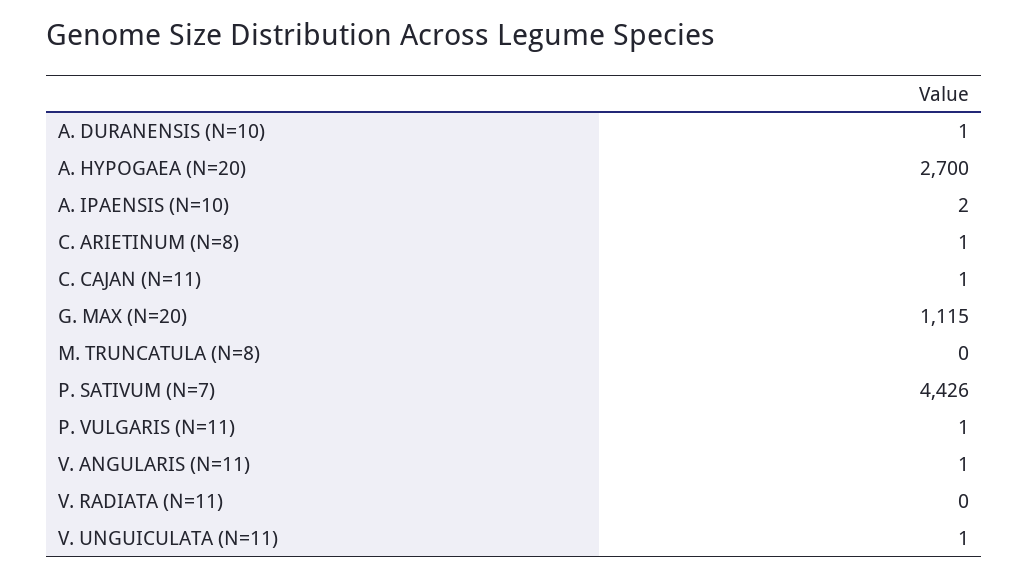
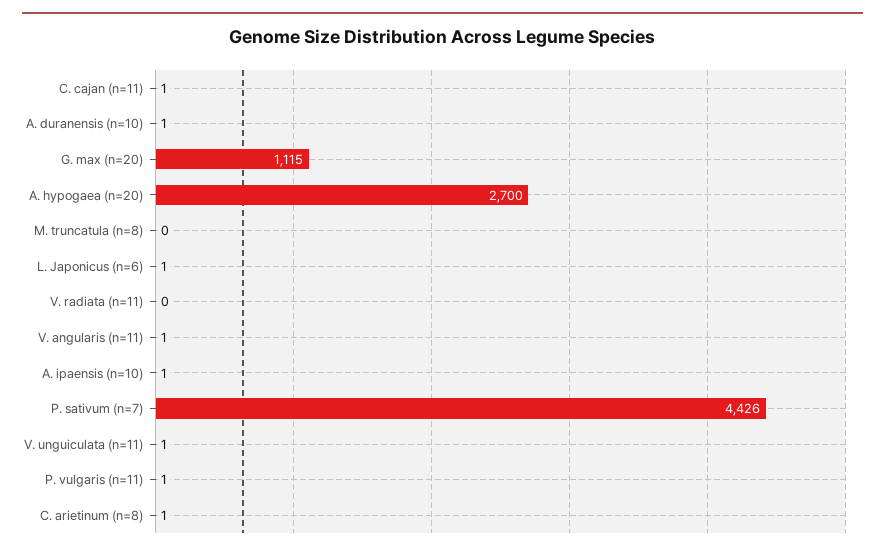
A. IPAENSIS (N=10): 2 -> 1
L. Japonicus (n=6): none -> 1

